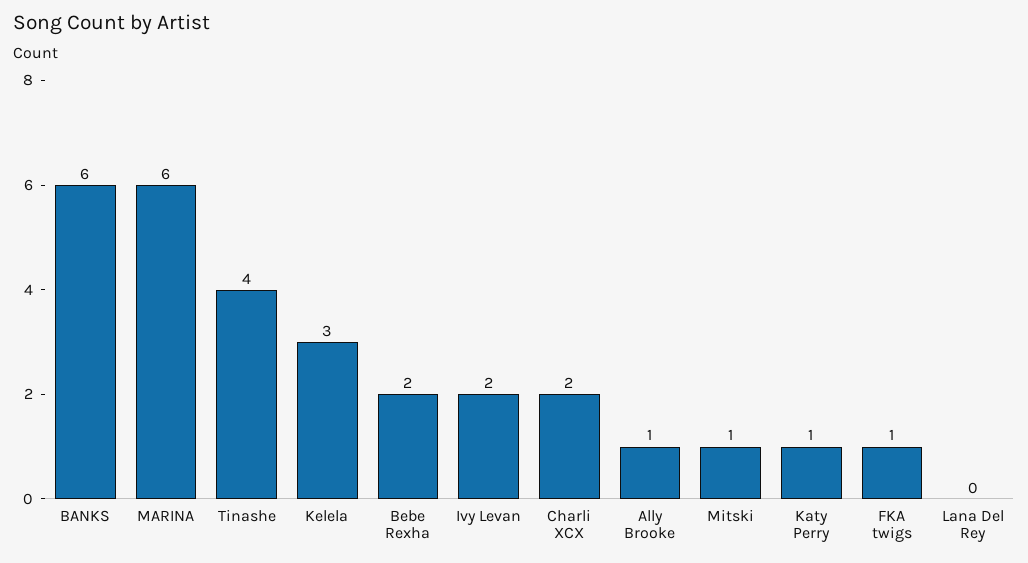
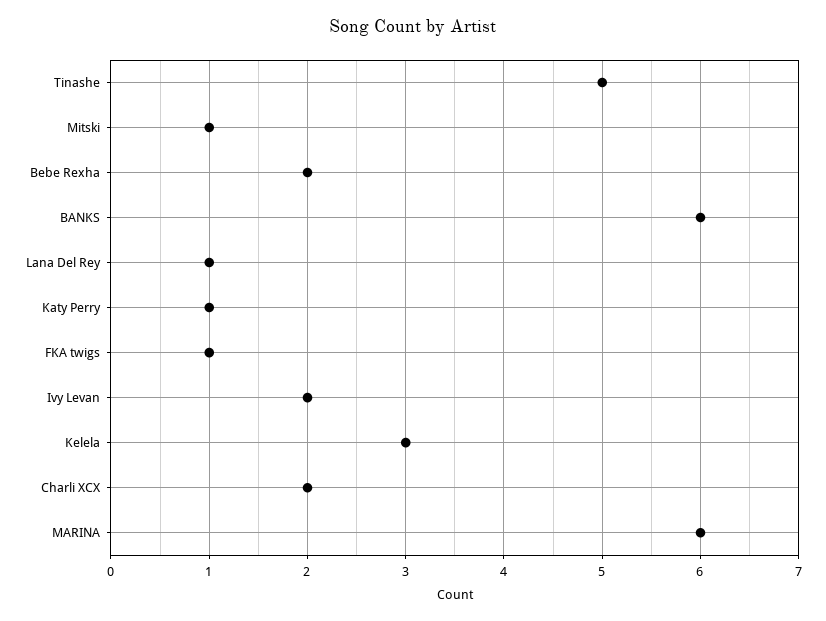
Tinashe: 4 -> 5
Ally Brooke: 1 -> none
Lana Del Rey: 0 -> 1

